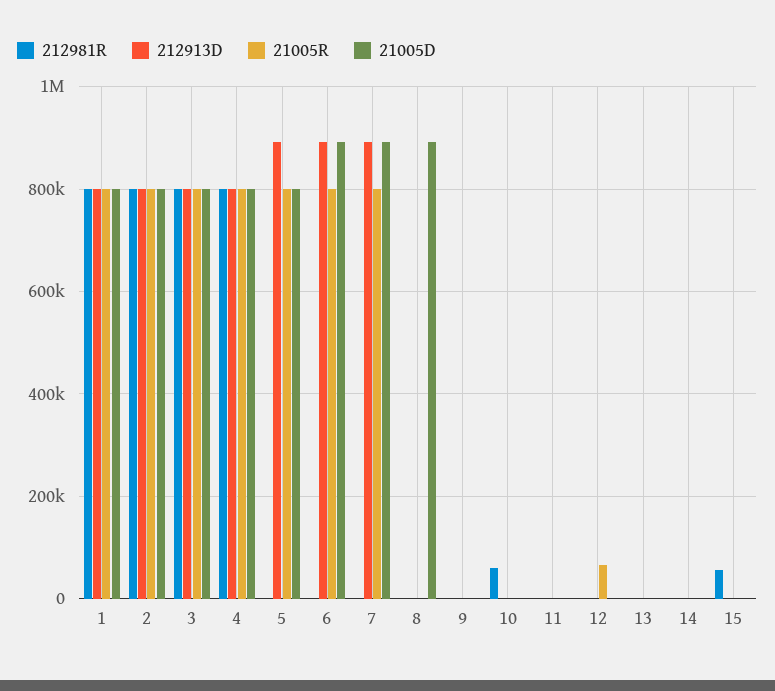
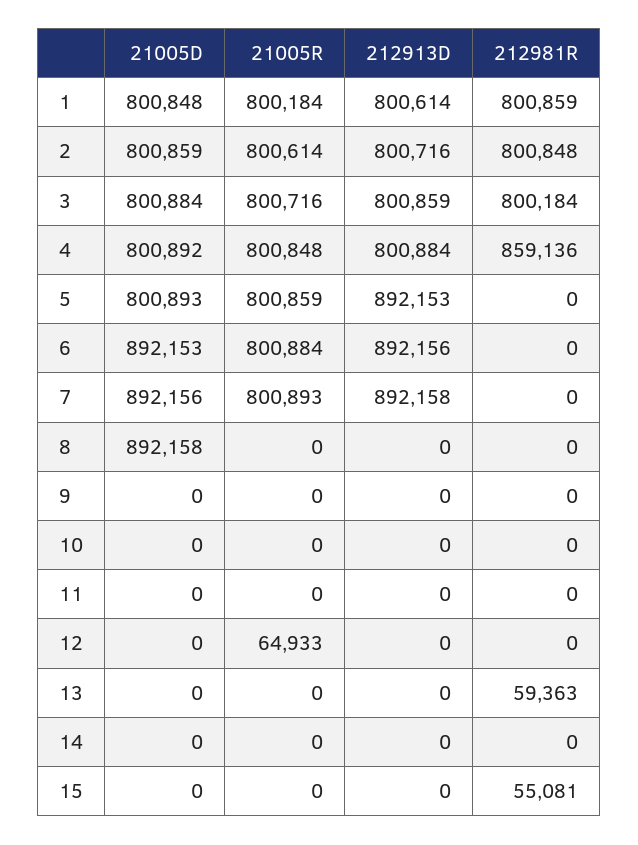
212981R, 4: 800000 -> 859136
212981R, 10: 60000 -> 0
212981R, 13: 0 -> 59363

